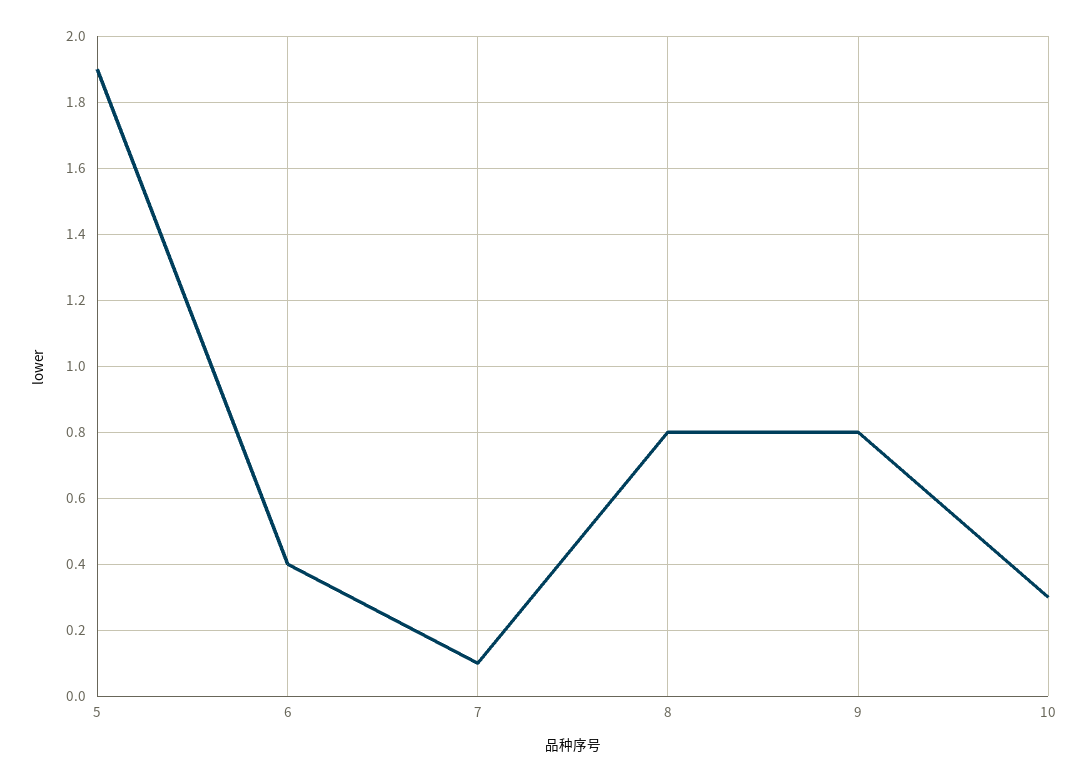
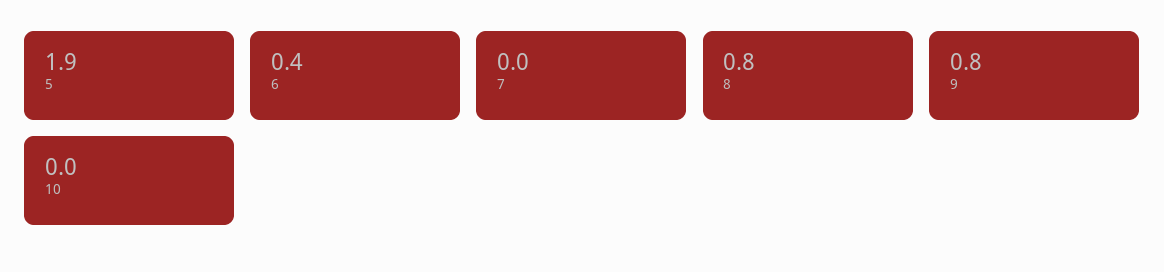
7: 0.1 -> 0
10: 0.3 -> 0

